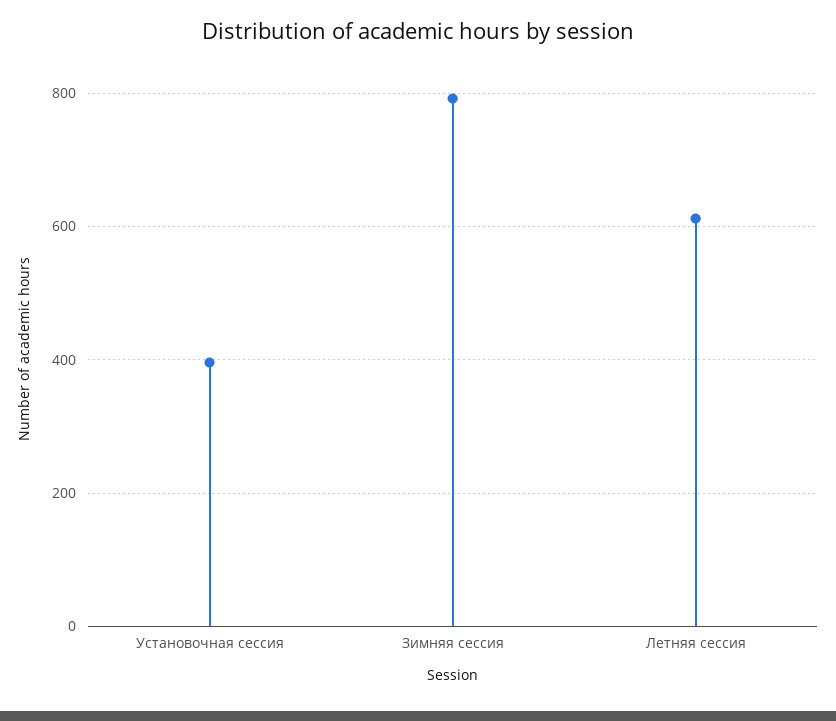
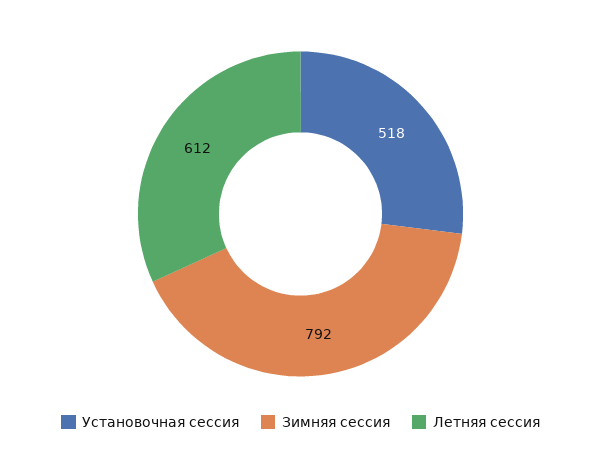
Установочная сессия: 400 -> 518

